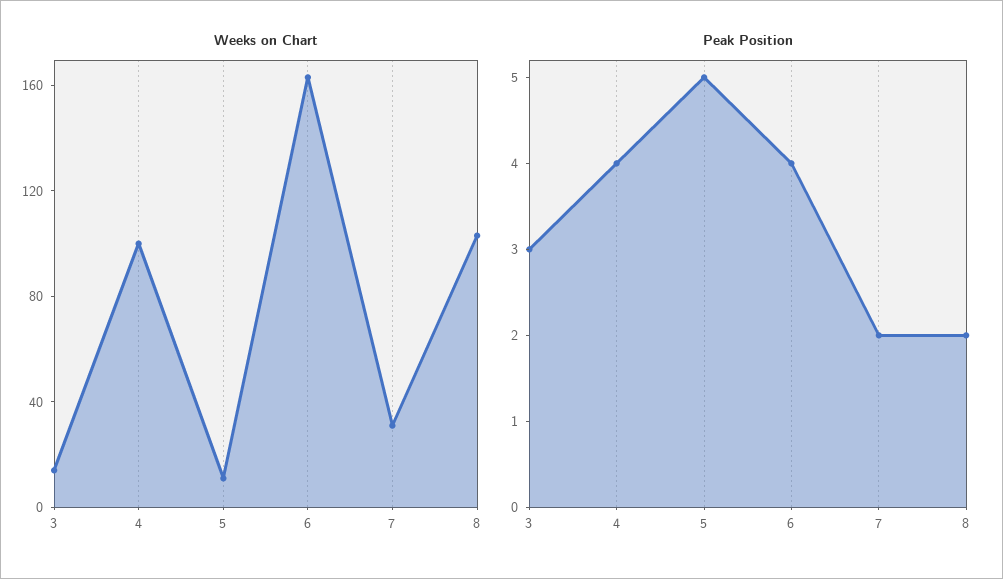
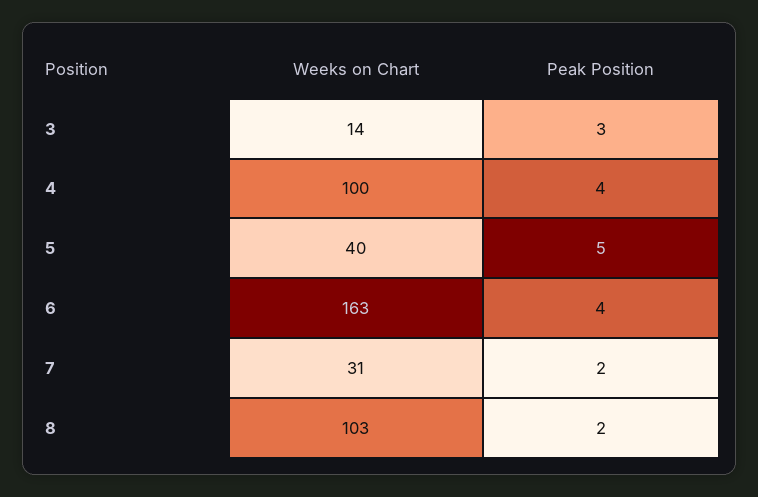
Weeks on Chart, 5: 10 -> 40

